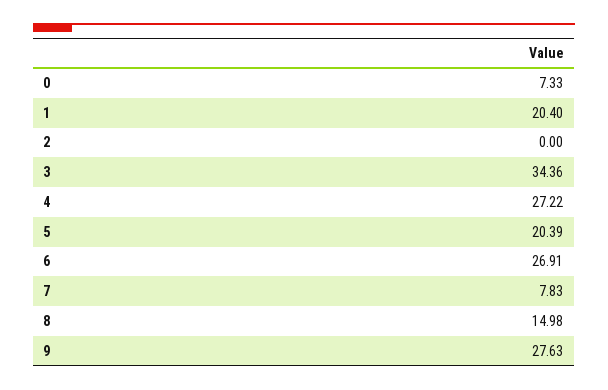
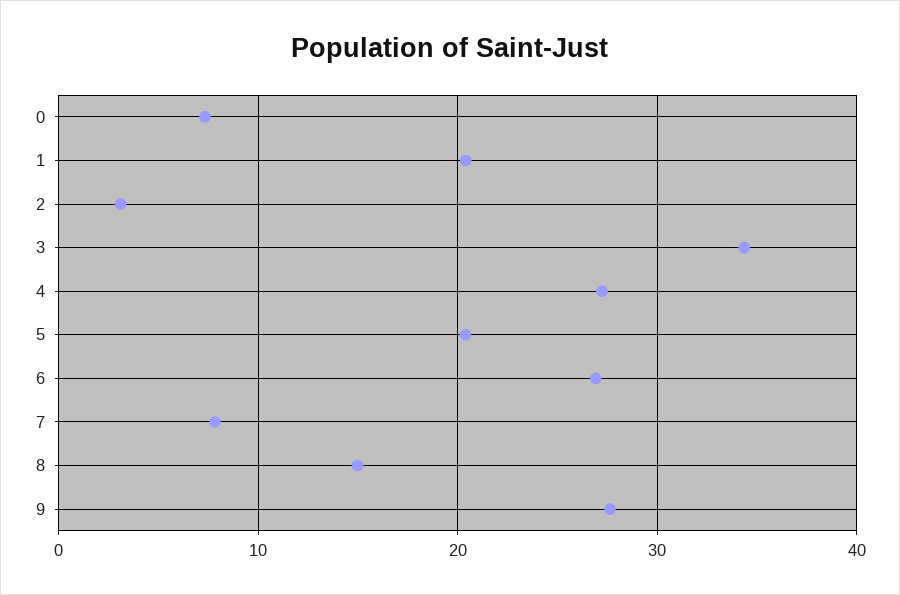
2: 0 -> 3

